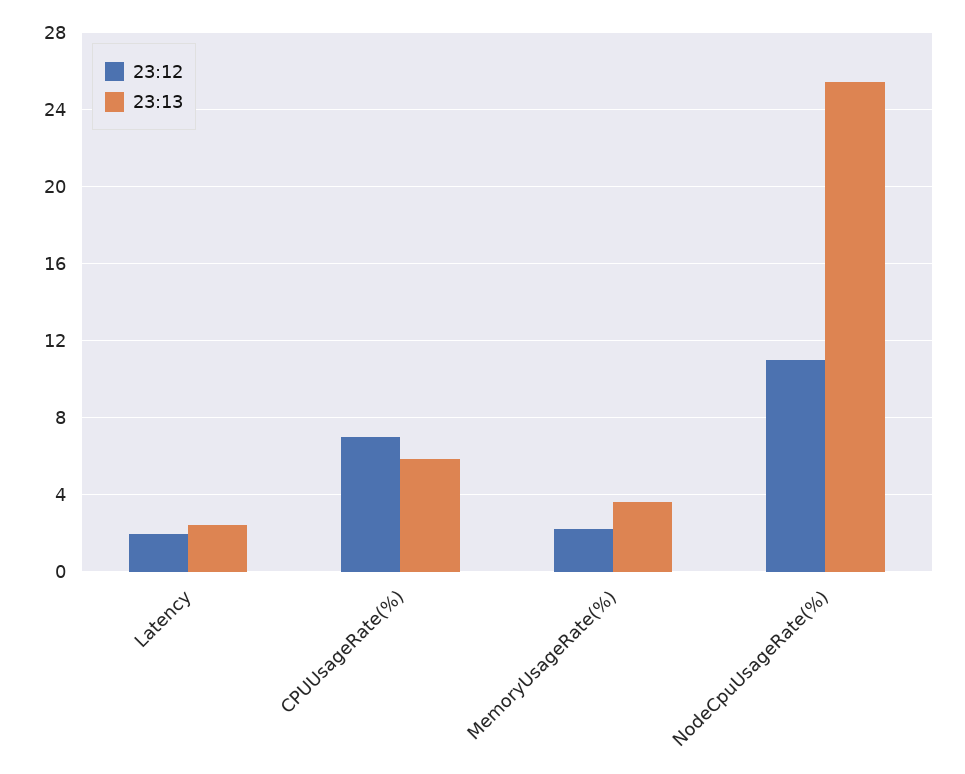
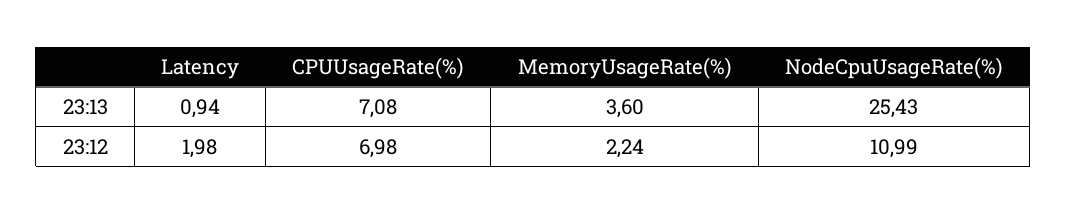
23:13, Latency: 2.5 -> 0.94
23:13, CPUUsageRate(%): 6 -> 7.08

